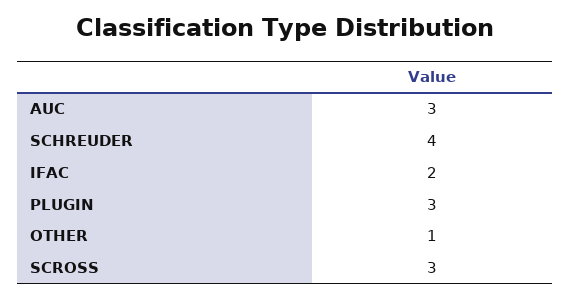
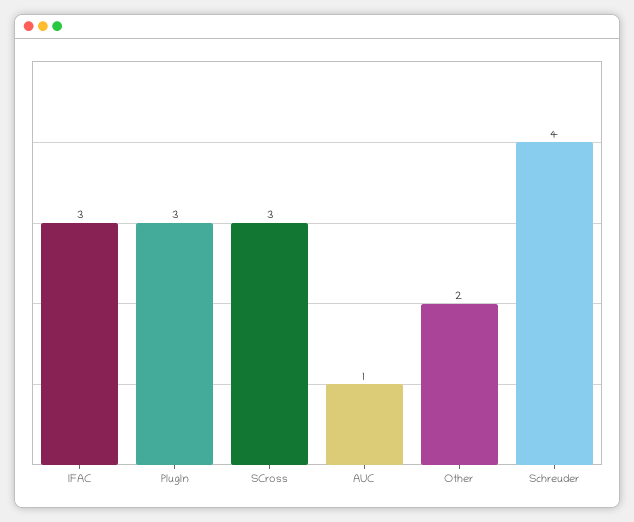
AUC: 3 -> 1
IFAC: 2 -> 3
OTHER: 1 -> 2

